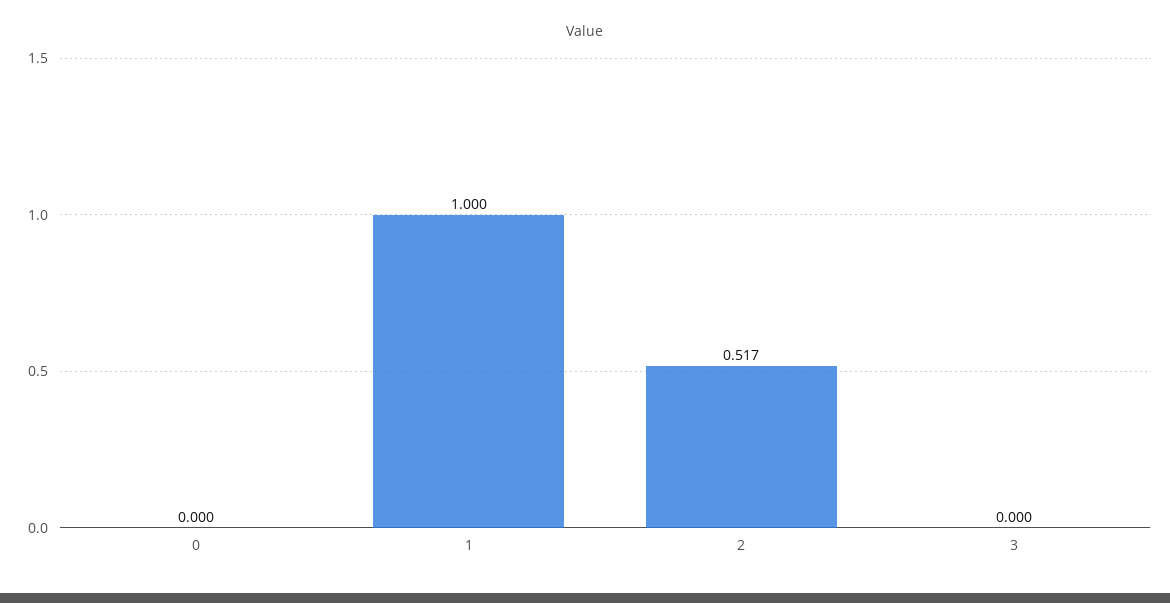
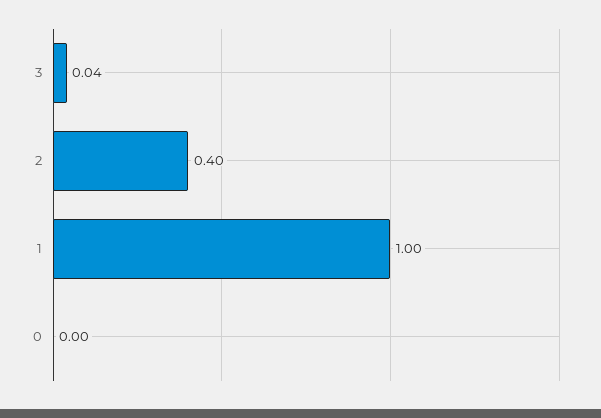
2: 0.517 -> 0.4
3: 0 -> 0.04

